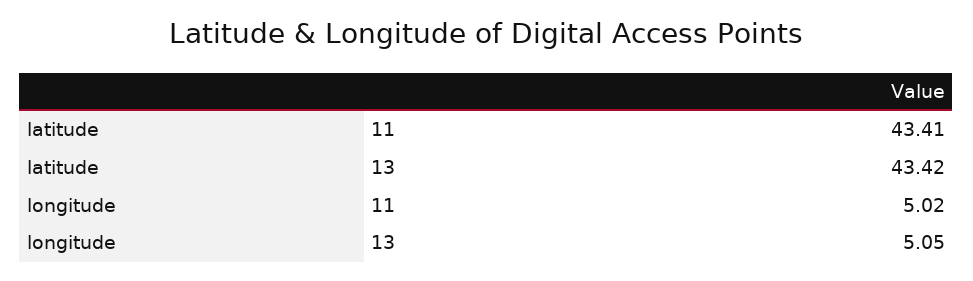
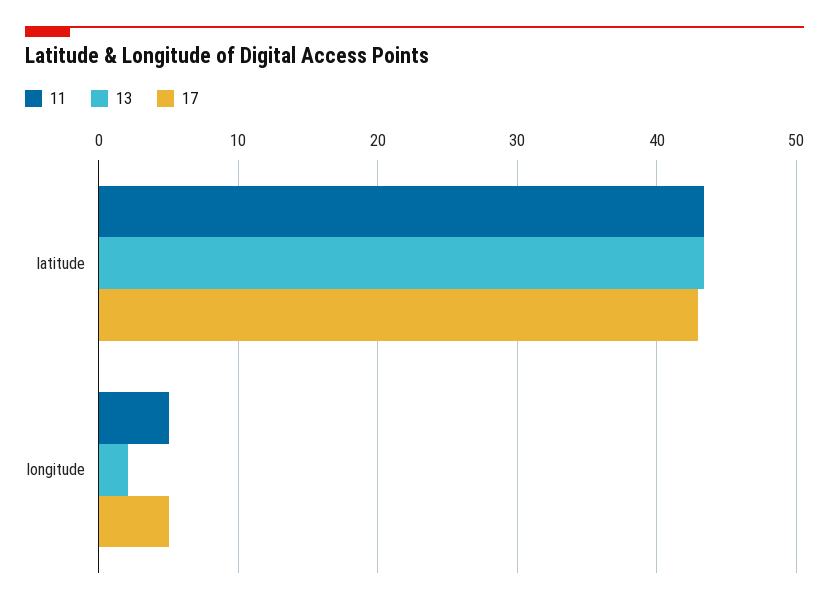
13, longitude: 5.05 -> 2
17, latitude: none -> 43
17, longitude: none -> 5

